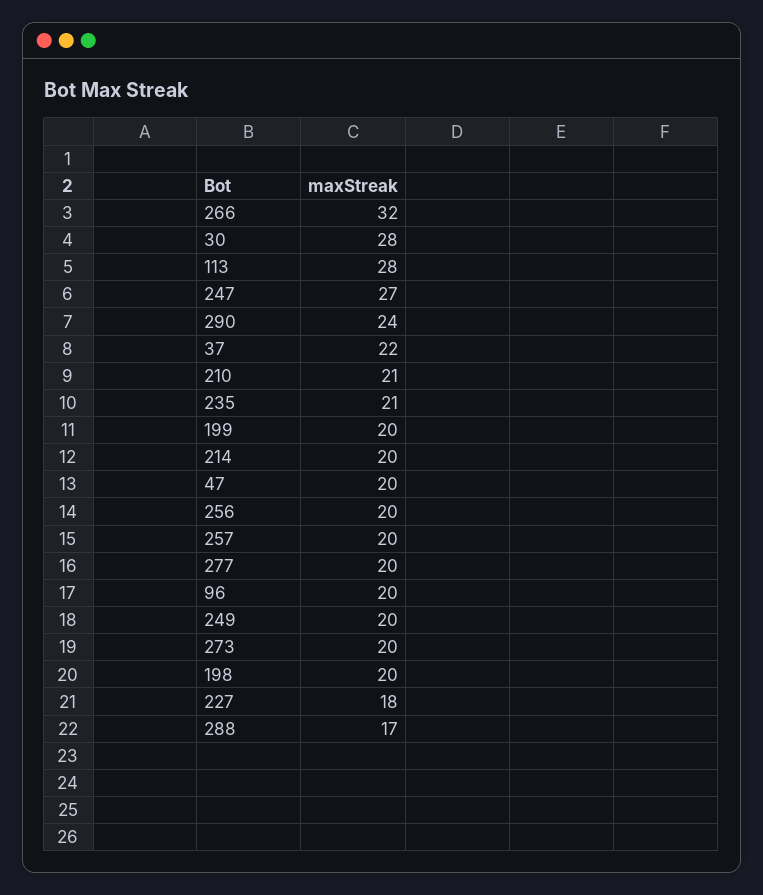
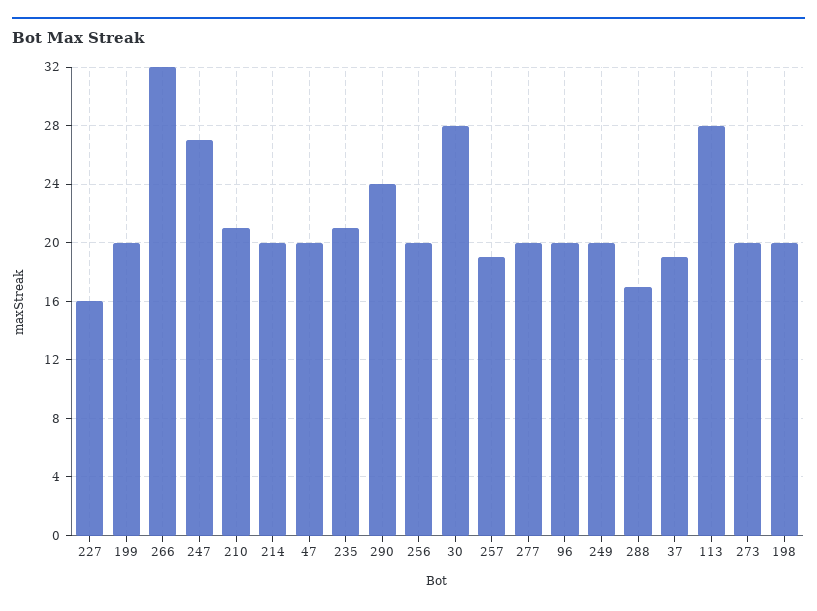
37: 22 -> 19
257: 20 -> 19
227: 18 -> 16

